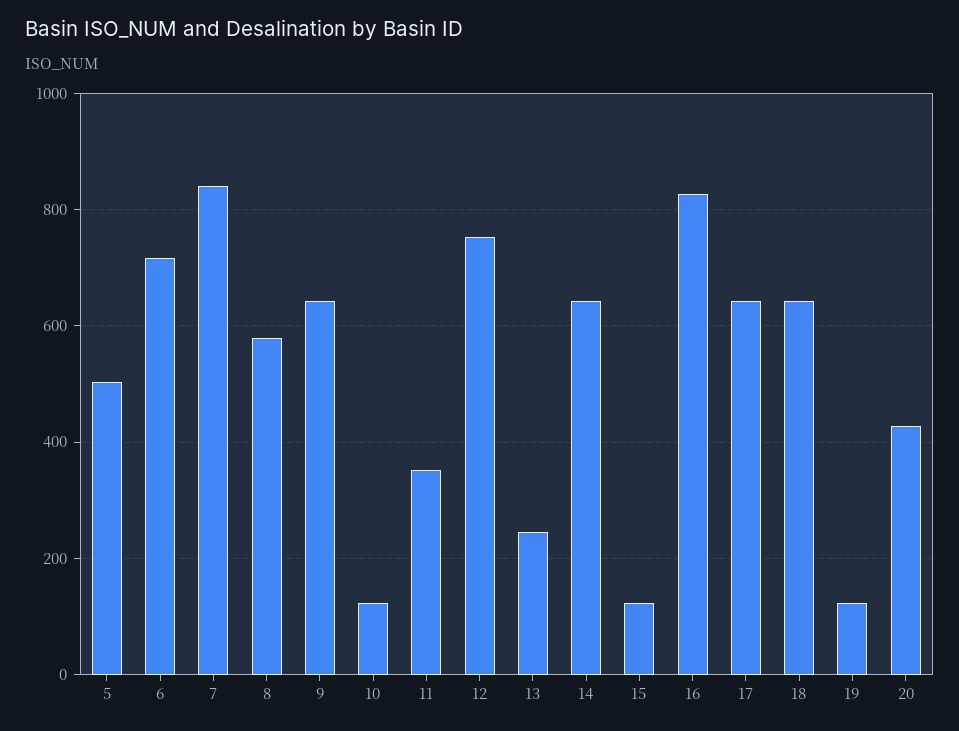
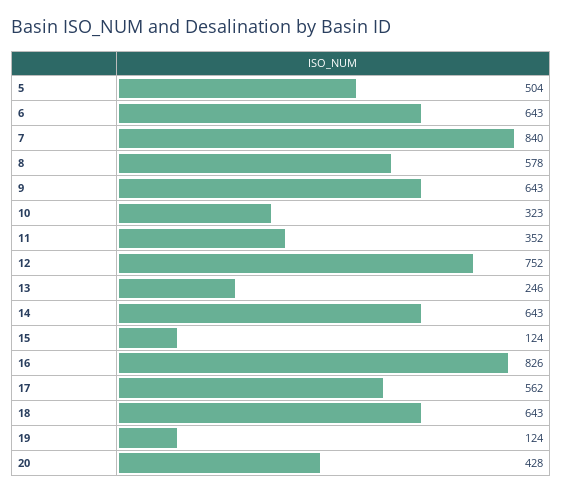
6: 720 -> 643
10: 120 -> 323
17: 640 -> 562

